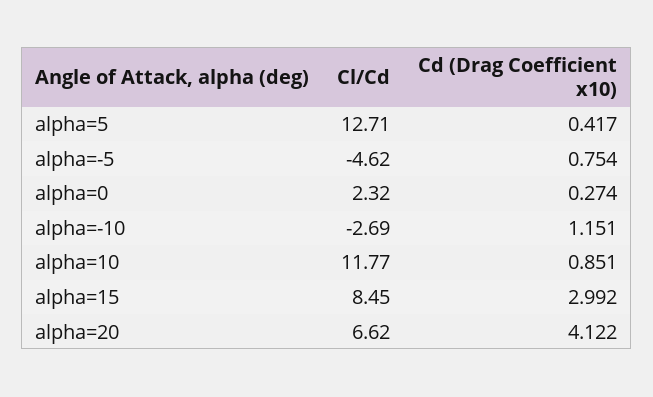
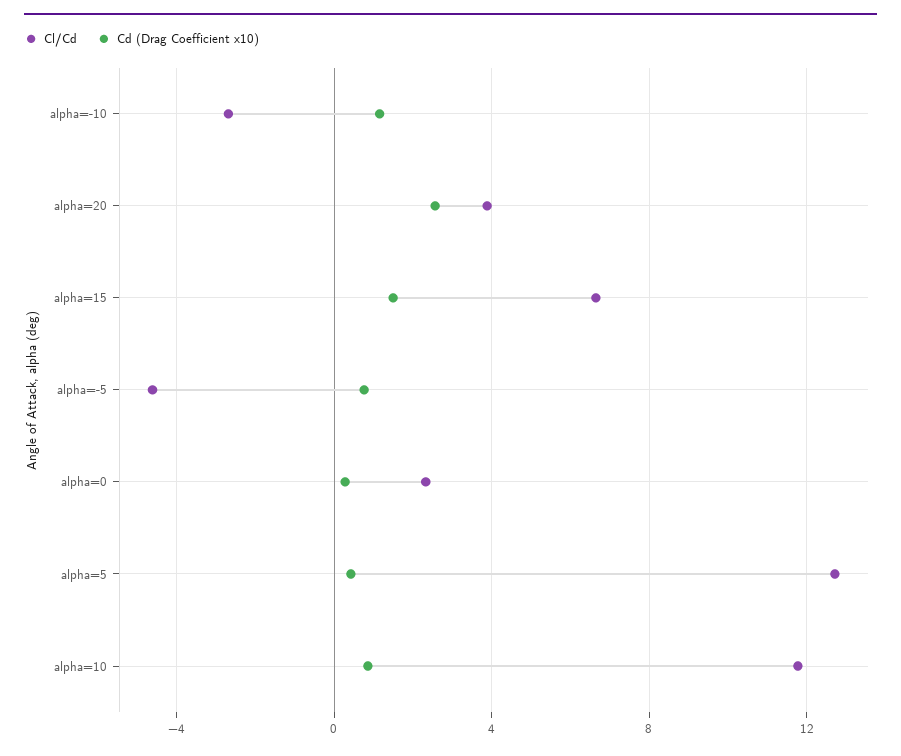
Cl/Cd, alpha=15: 8.45 -> 6.5
Cd (Drag Coefficient x10), alpha=15: 2.992 -> 1.5
Cl/Cd, alpha=20: 6.62 -> 4
Cd (Drag Coefficient x10), alpha=20: 4.122 -> 2.5

